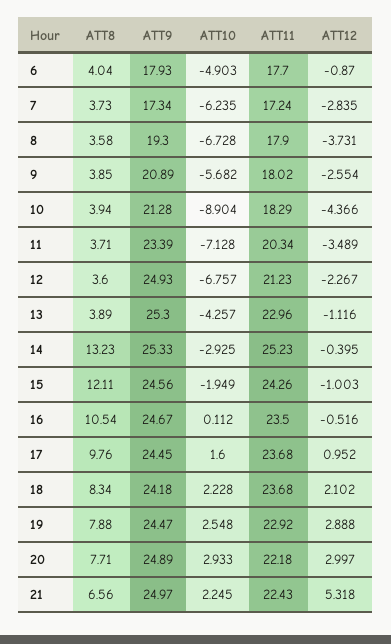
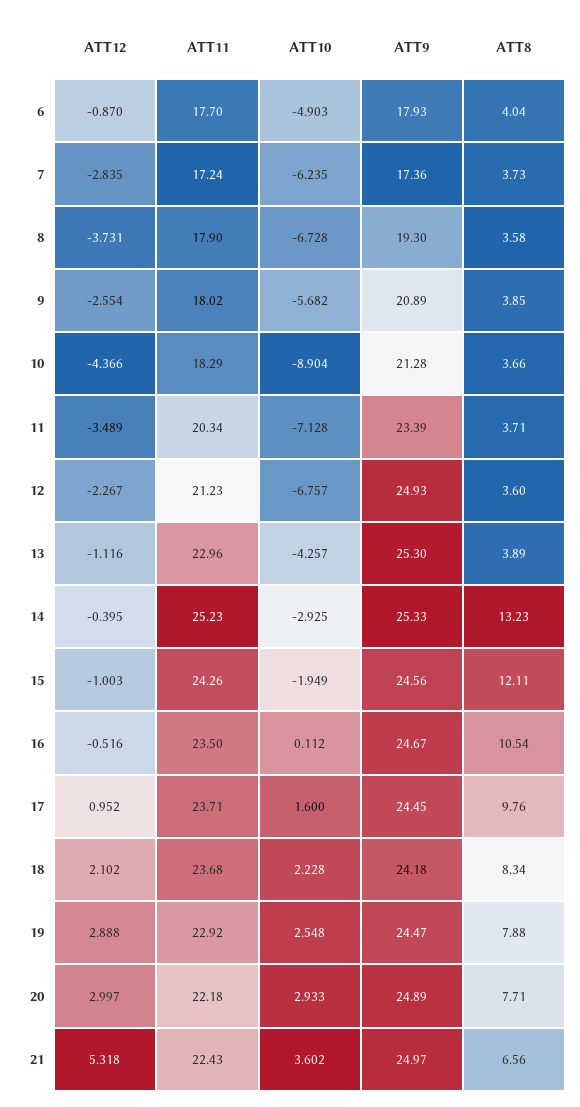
ATT9, 7: 17.34 -> 17.36
ATT8, 10: 3.94 -> 3.66
ATT11, 17: 23.68 -> 23.71
ATT10, 21: 2.245 -> 3.602

